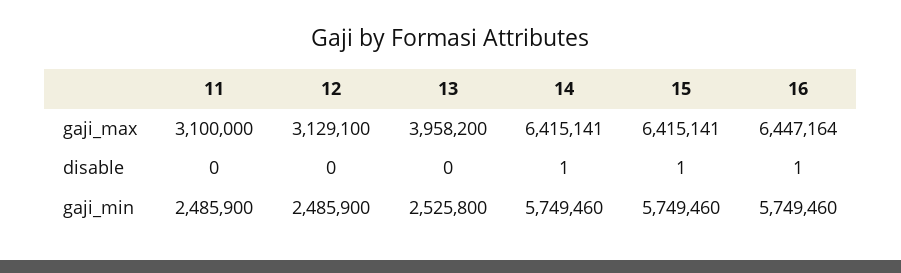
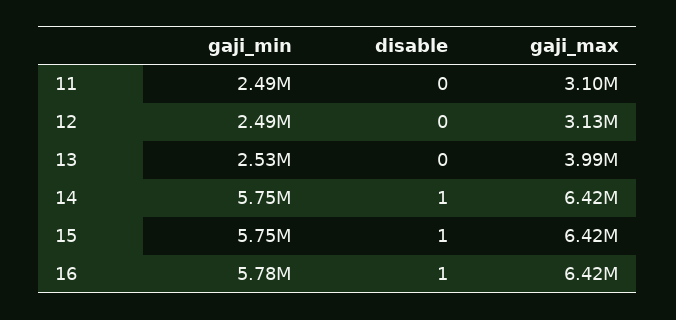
13, gaji_max: 3958200 -> 3990000
16, gaji_max: 6447164 -> 6420000
16, gaji_min: 5749460 -> 5780000

